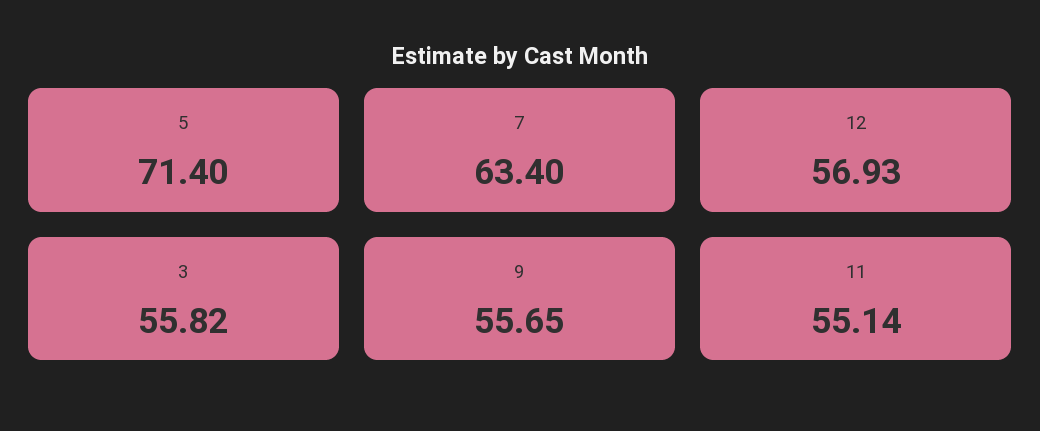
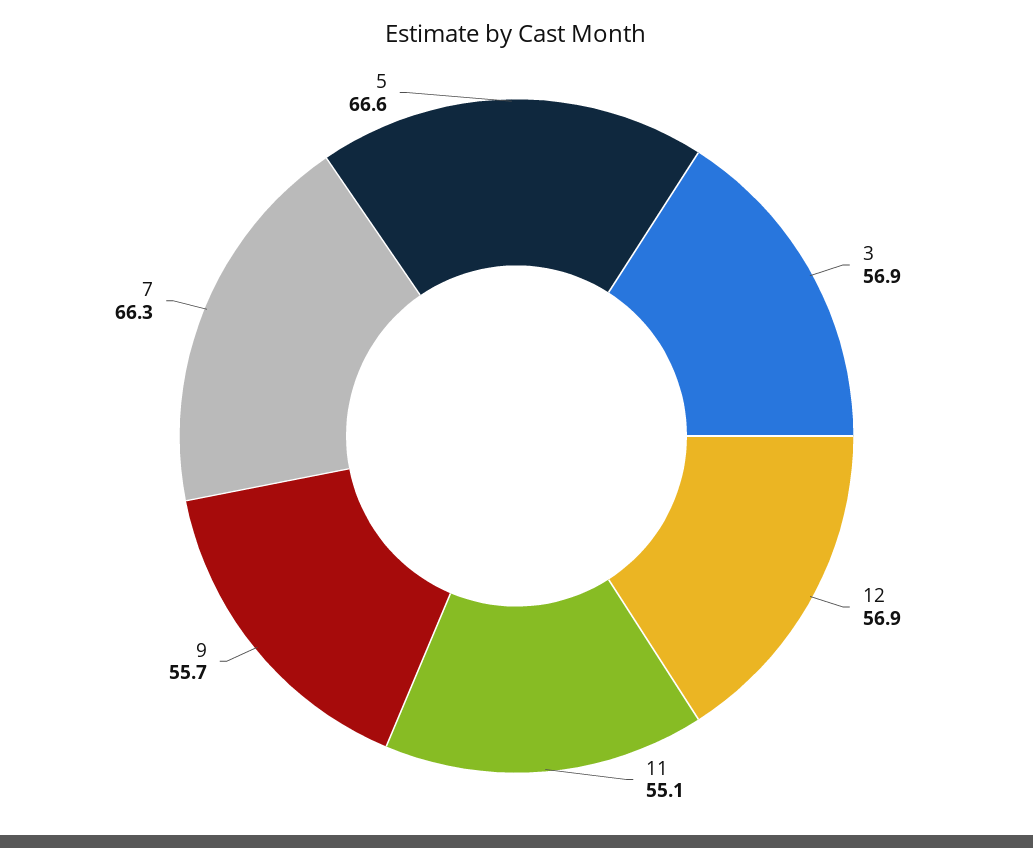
5: 71.4 -> 66.6
7: 63.4 -> 66.3
3: 55.82 -> 56.9

